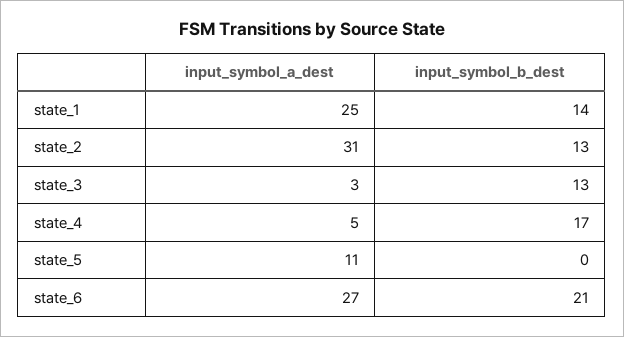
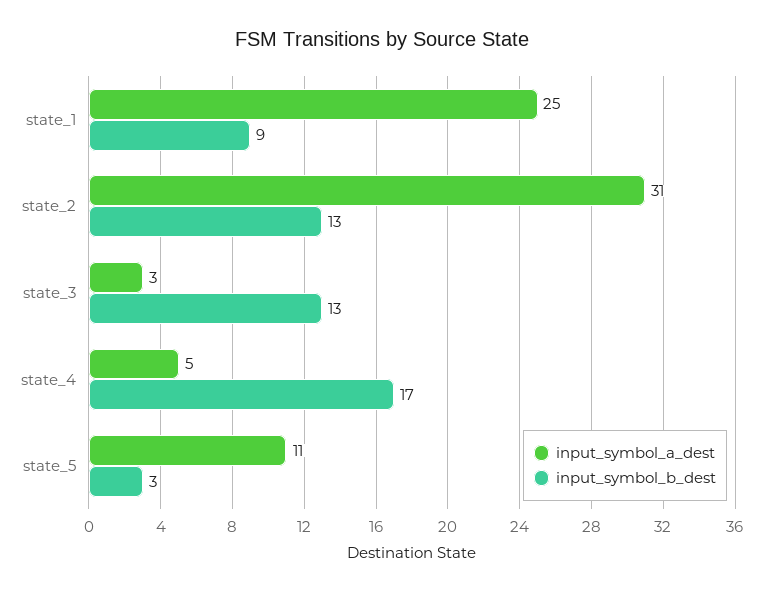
input_symbol_b_dest, state_1: 14 -> 9
input_symbol_b_dest, state_5: 0 -> 3
input_symbol_a_dest, state_6: 27 -> none
input_symbol_b_dest, state_6: 21 -> none

